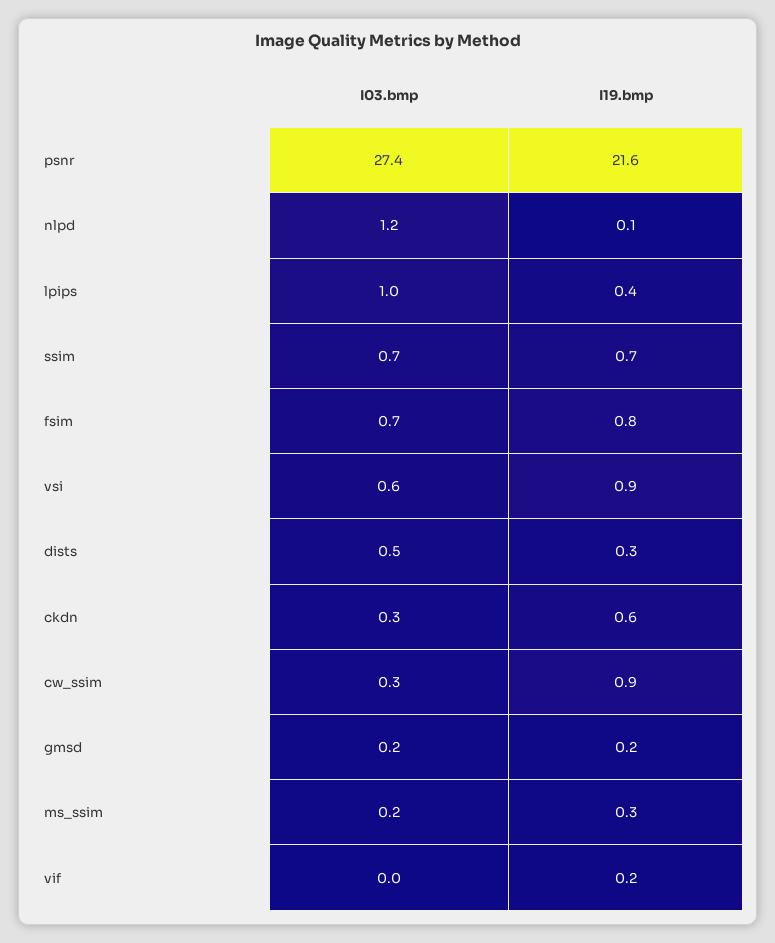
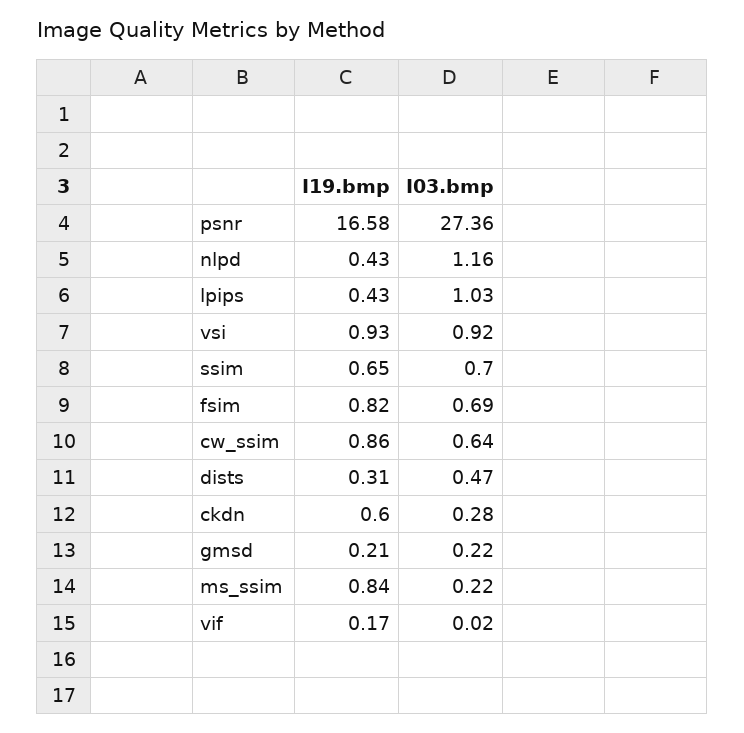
I19.bmp, psnr: 21.6 -> 16.58
I19.bmp, nlpd: 0.1 -> 0.43
I03.bmp, vsi: 0.6 -> 0.92
I03.bmp, cw_ssim: 0.3 -> 0.64
I19.bmp, ms_ssim: 0.3 -> 0.84

